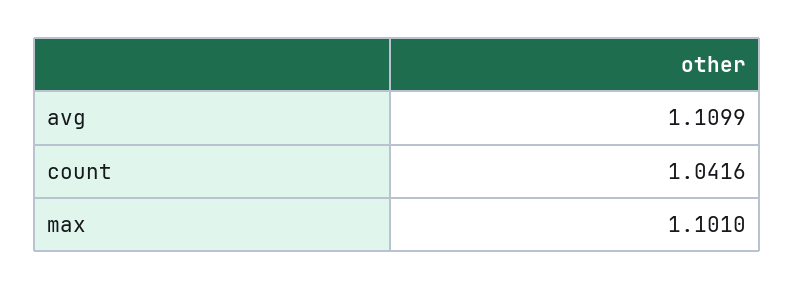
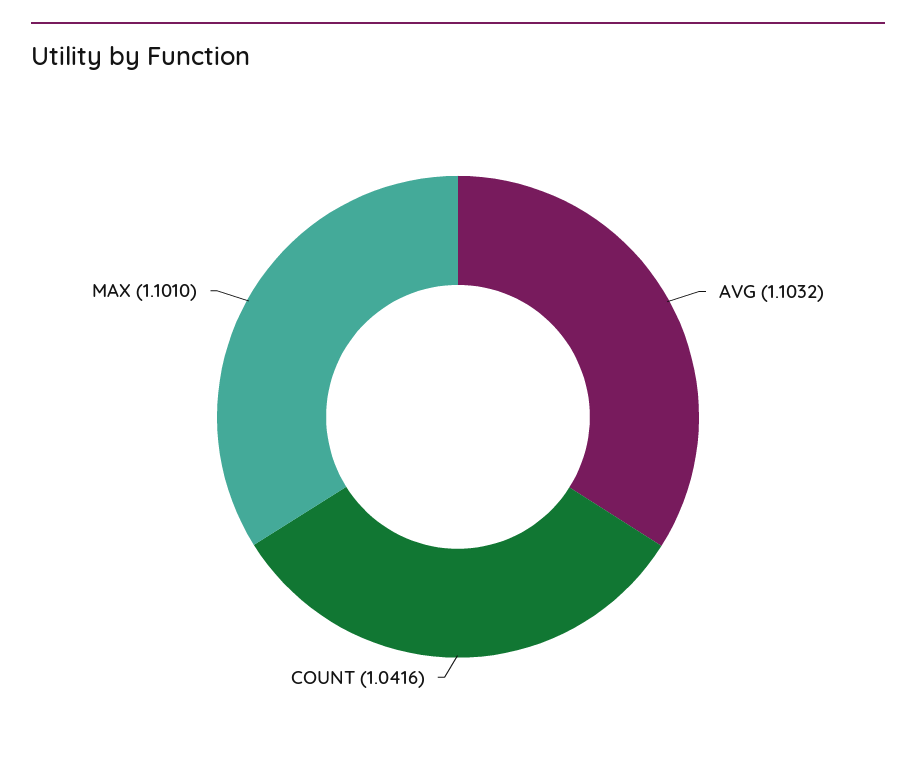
avg: 1.1099 -> 1.1032

